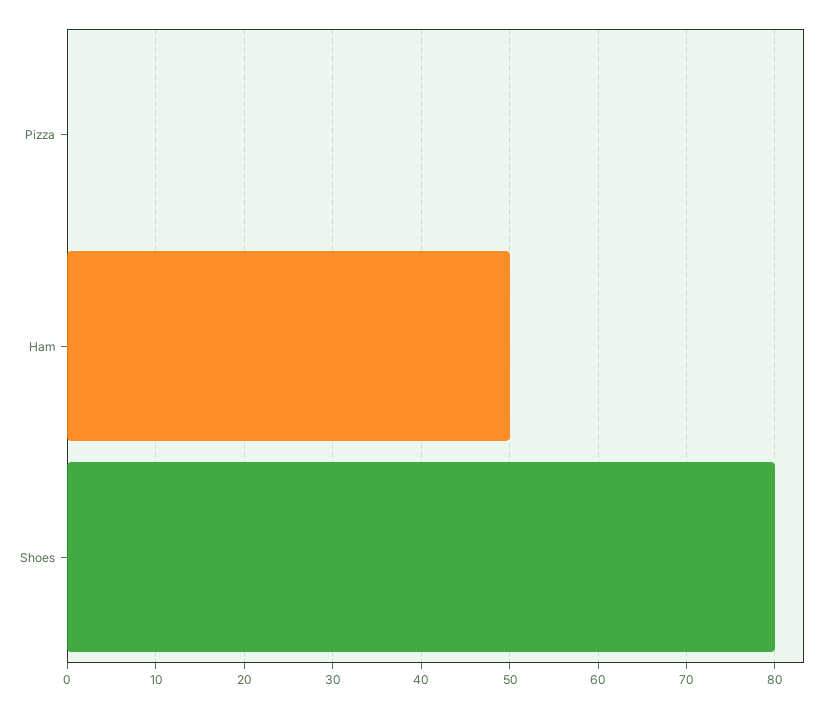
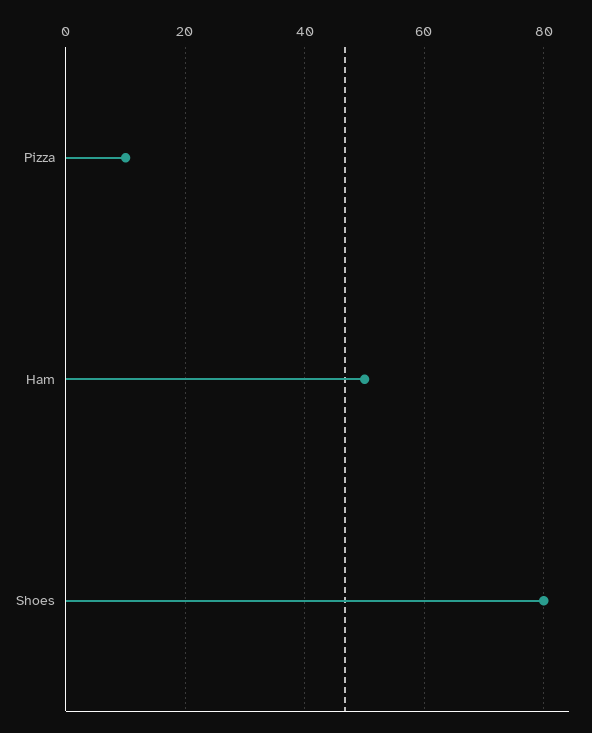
Pizza: 0 -> 10

